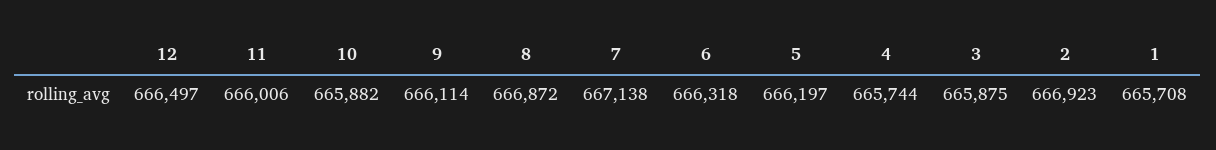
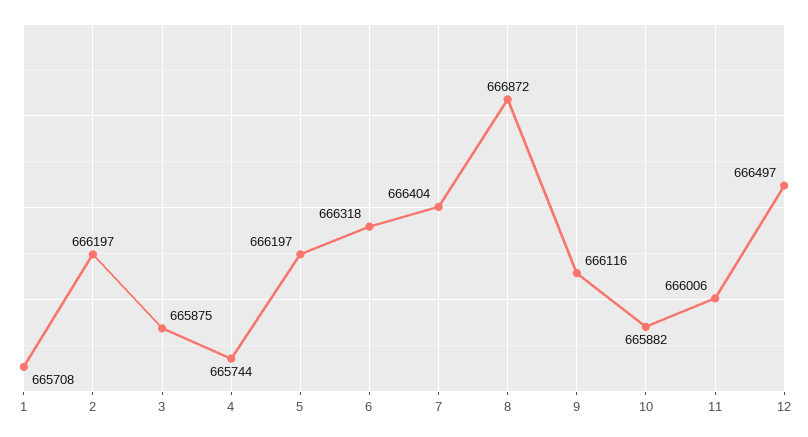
9: 666114 -> 666116
7: 667138 -> 666404
2: 666923 -> 666197

